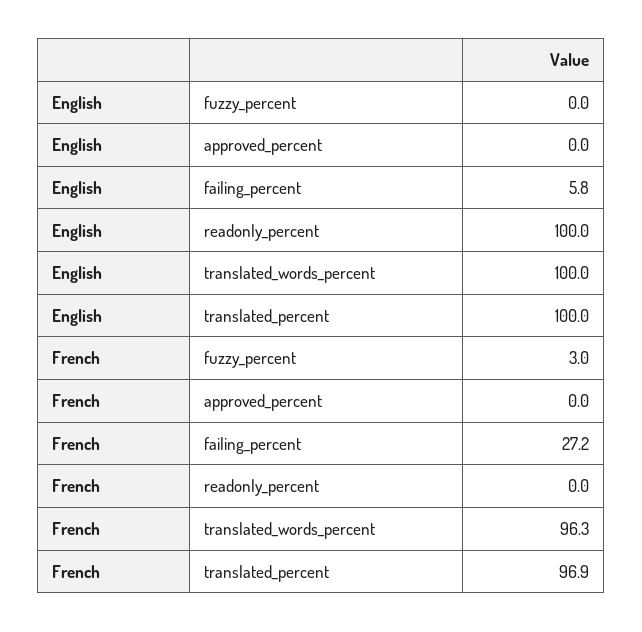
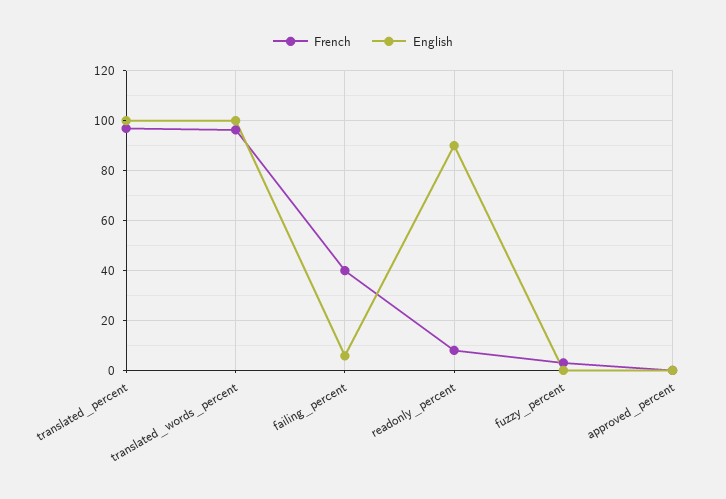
English, readonly_percent: 100 -> 90
French, failing_percent: 27.2 -> 40
French, readonly_percent: 0 -> 7.5

